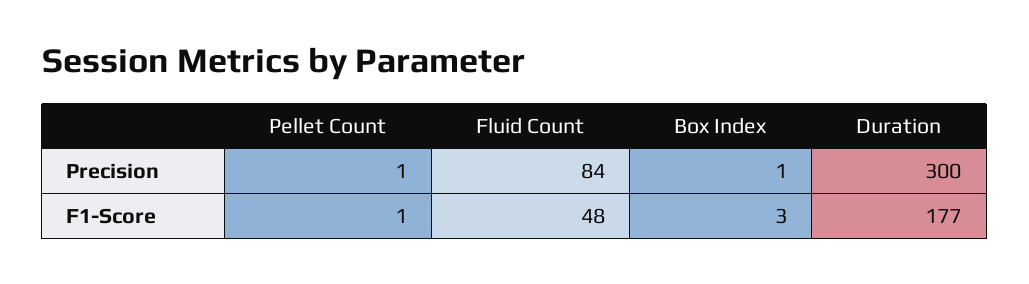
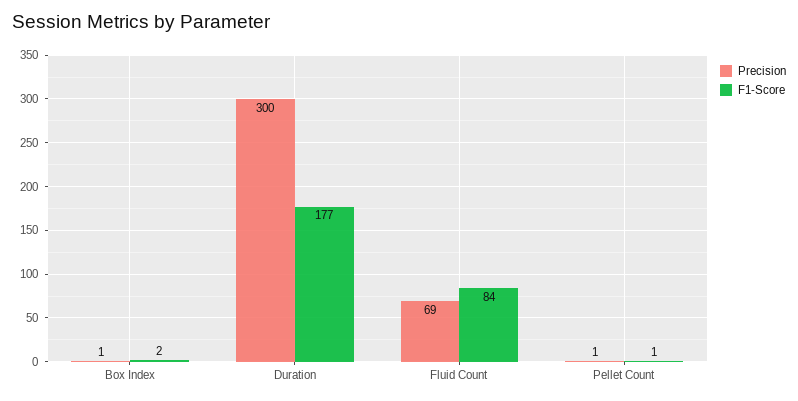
Precision, Fluid Count: 84 -> 69
F1-Score, Fluid Count: 48 -> 84
F1-Score, Box Index: 3 -> 2

